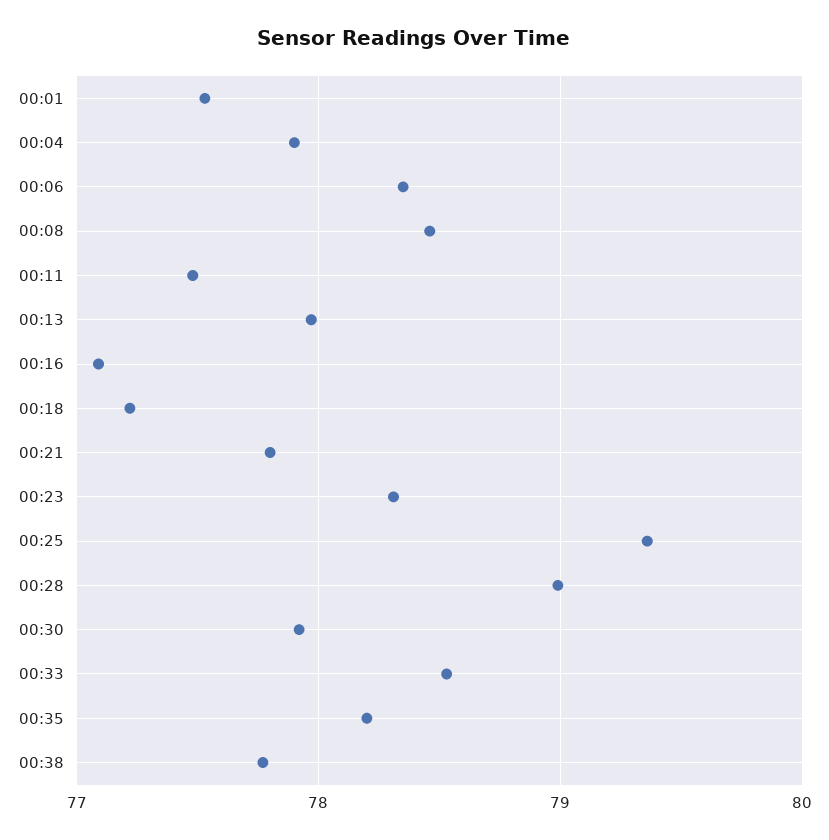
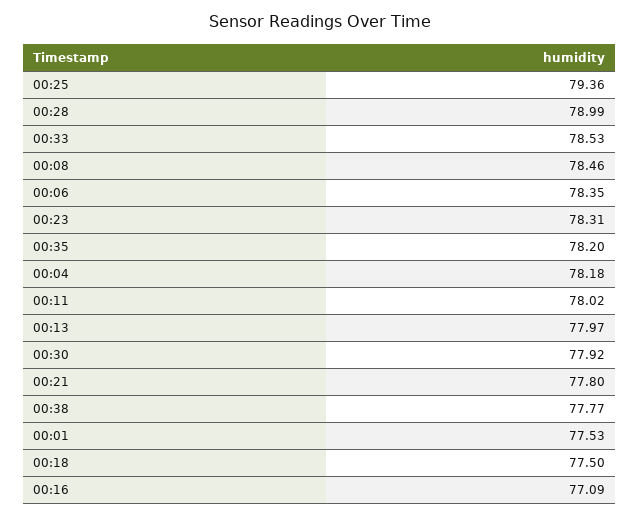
00:04: 77.9 -> 78.18
00:11: 77.5 -> 78.02
00:18: 77.2 -> 77.5

